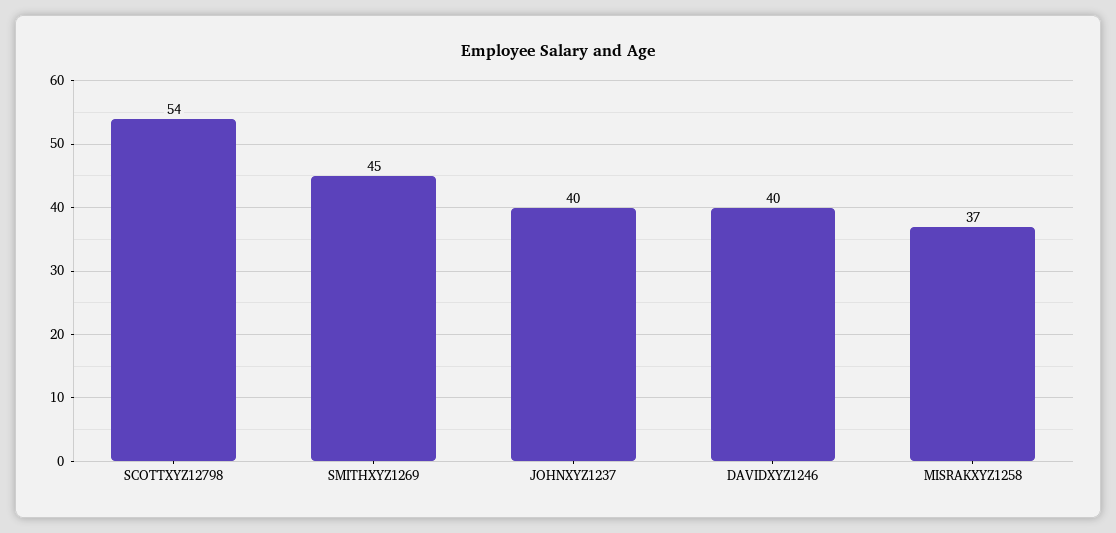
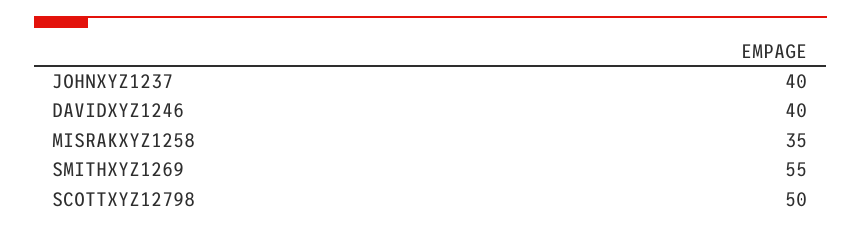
SCOTTXYZ12798: 54 -> 50
SMITHXYZ1269: 45 -> 55
MISRAKXYZ1258: 37 -> 35

